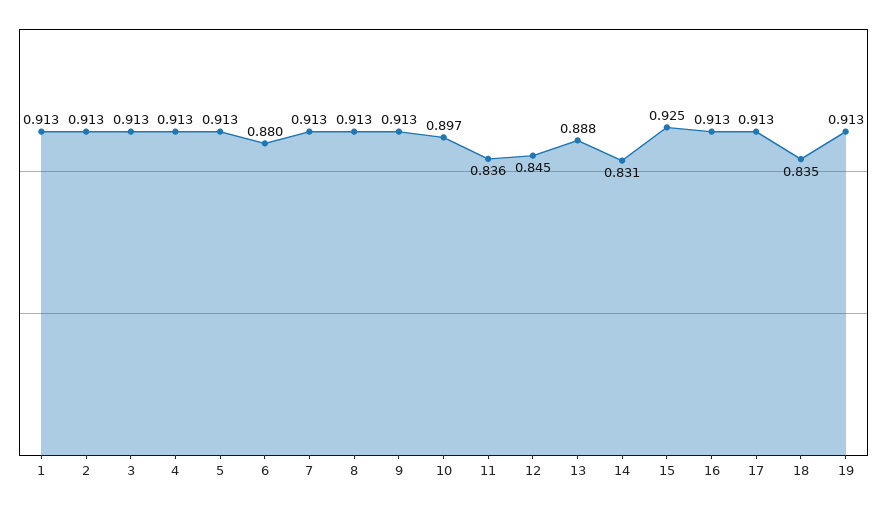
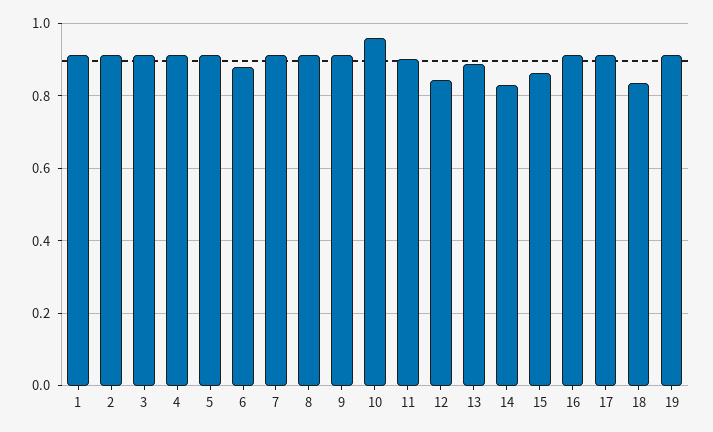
10: 0.897 -> 0.96
11: 0.836 -> 0.9
15: 0.925 -> 0.86

